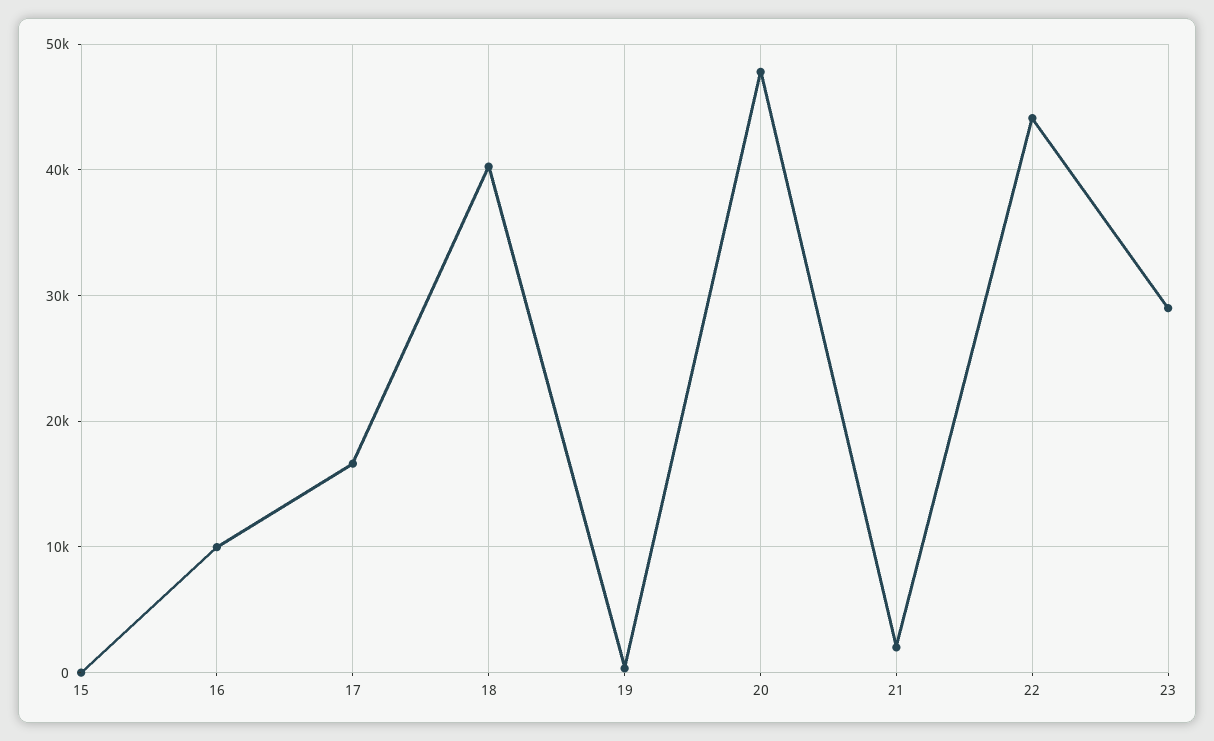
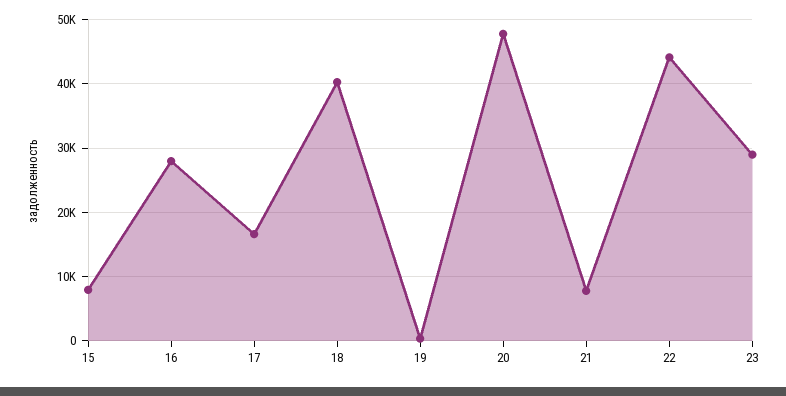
15: 0 -> 8000
16: 10000 -> 28000
21: 2000 -> 8000

